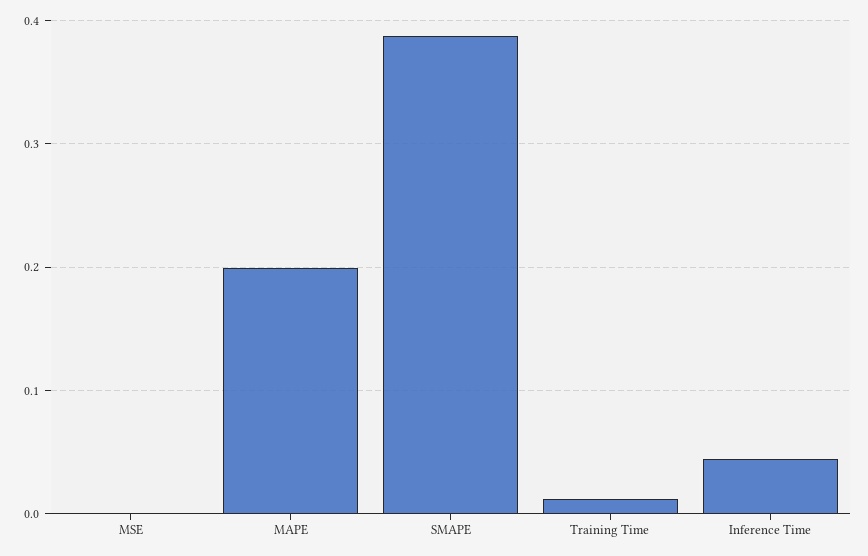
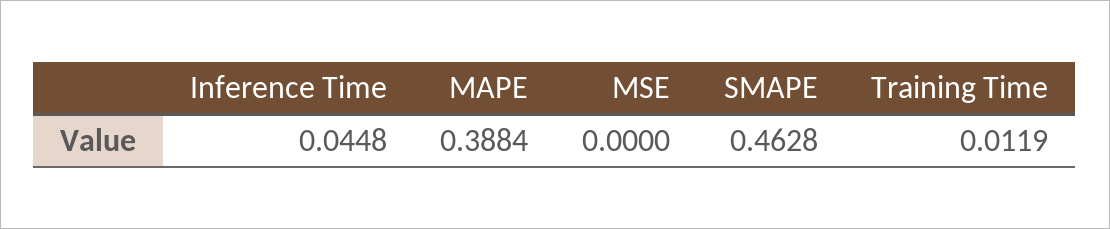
MAPE: 0.2 -> 0.3884
SMAPE: 0.39 -> 0.4628

